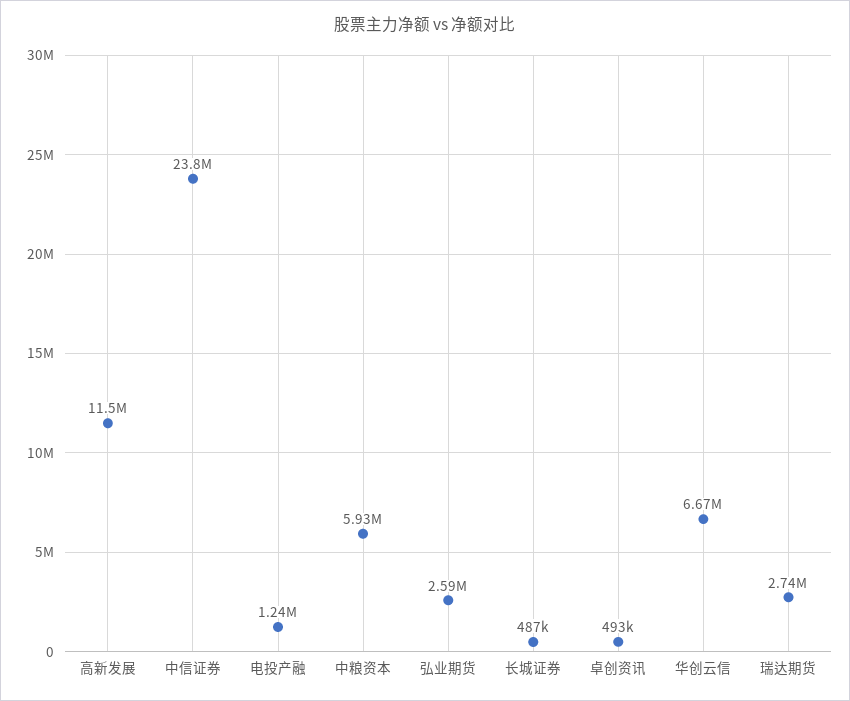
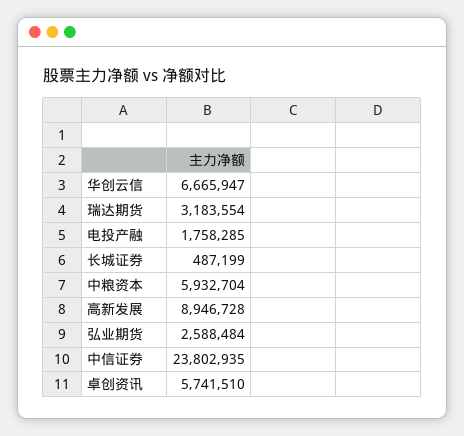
高新发展: 11500000 -> 8946728
电投产融: 1240000 -> 1758285
卓创资讯: 493000 -> 5741510
瑞达期货: 2740000 -> 3183554

